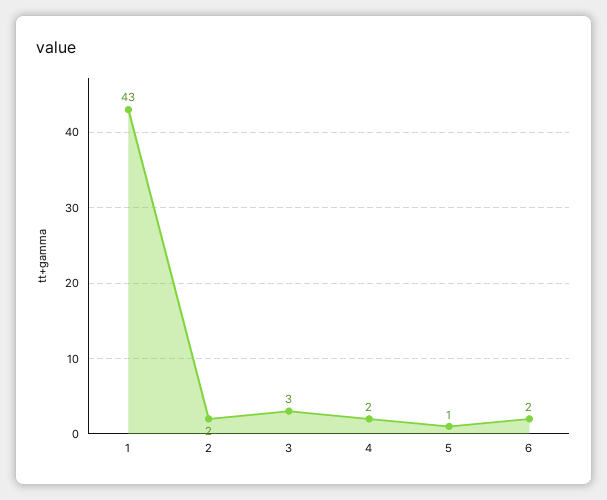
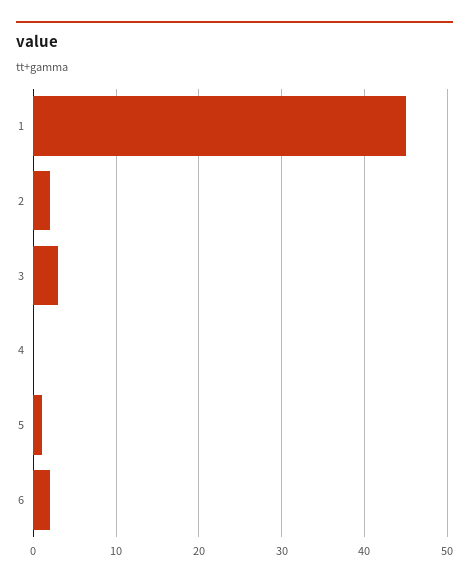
1: 43 -> 45
4: 2 -> 0

